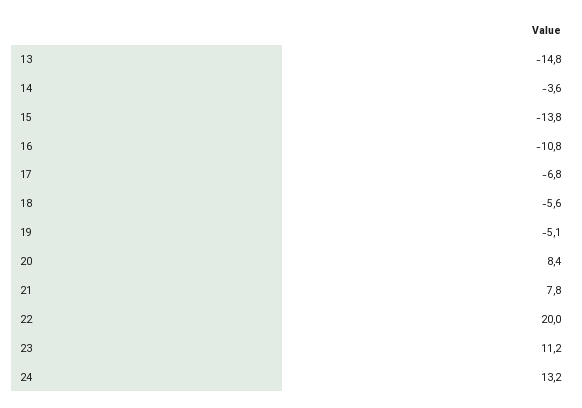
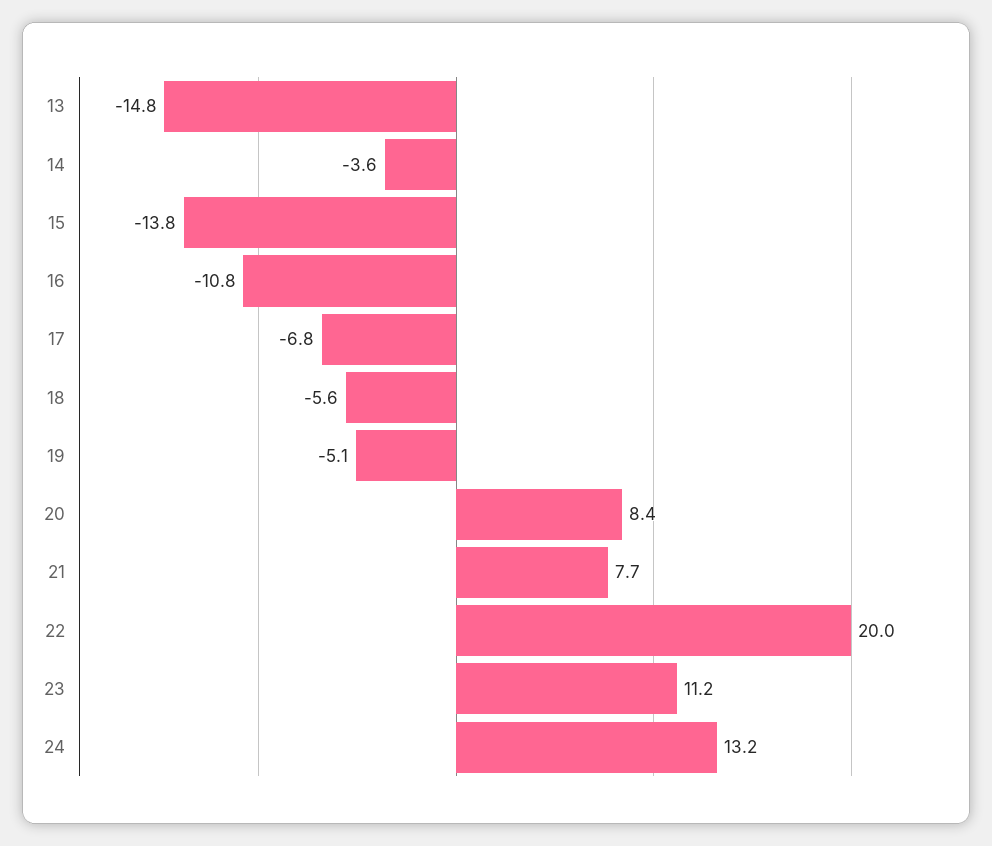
21: 7.8 -> 7.7

